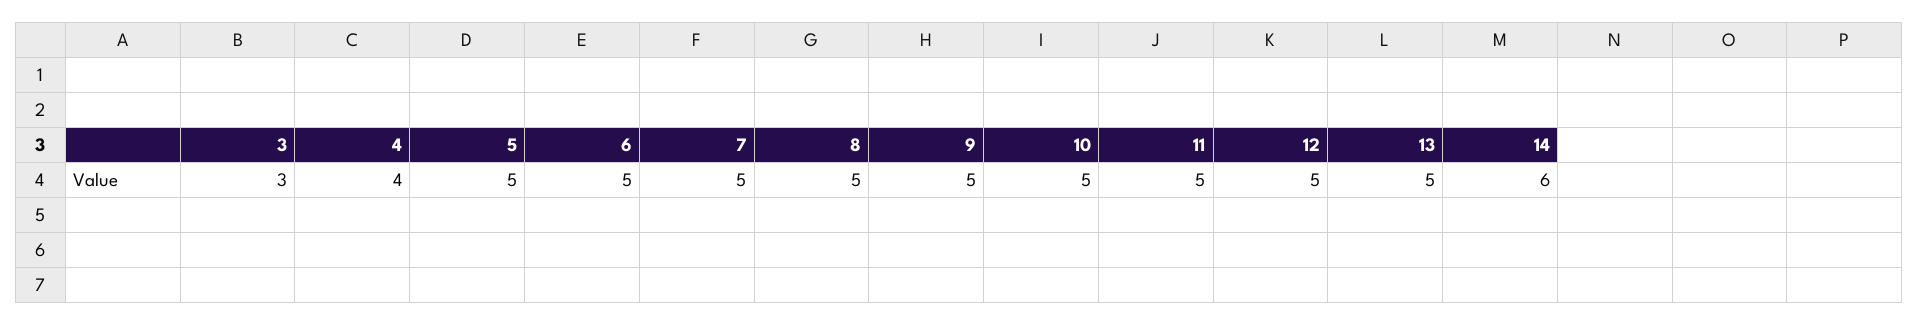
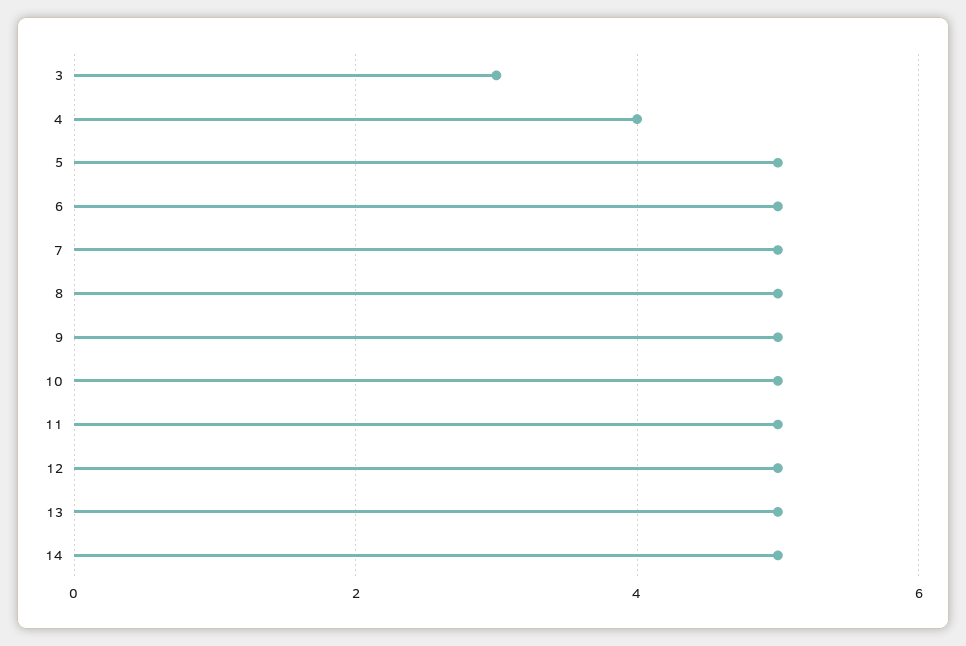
14: 6 -> 5

